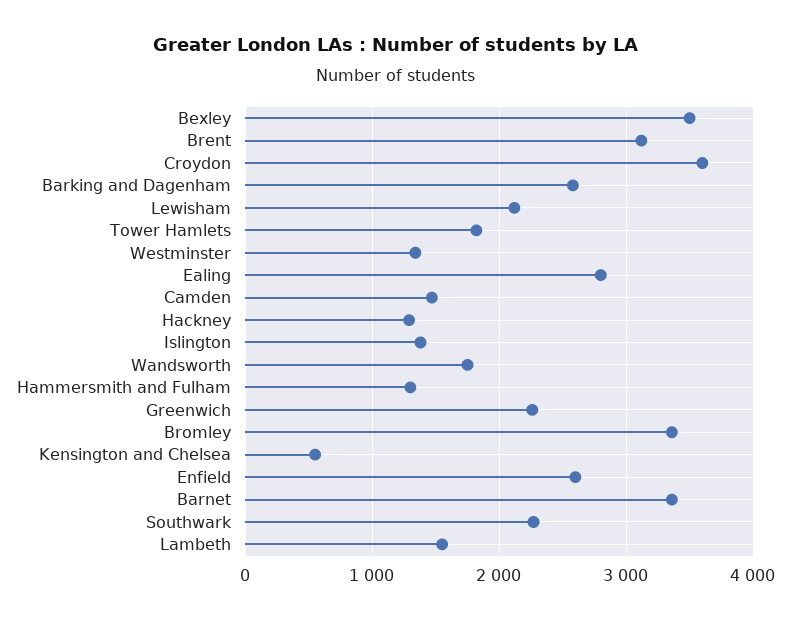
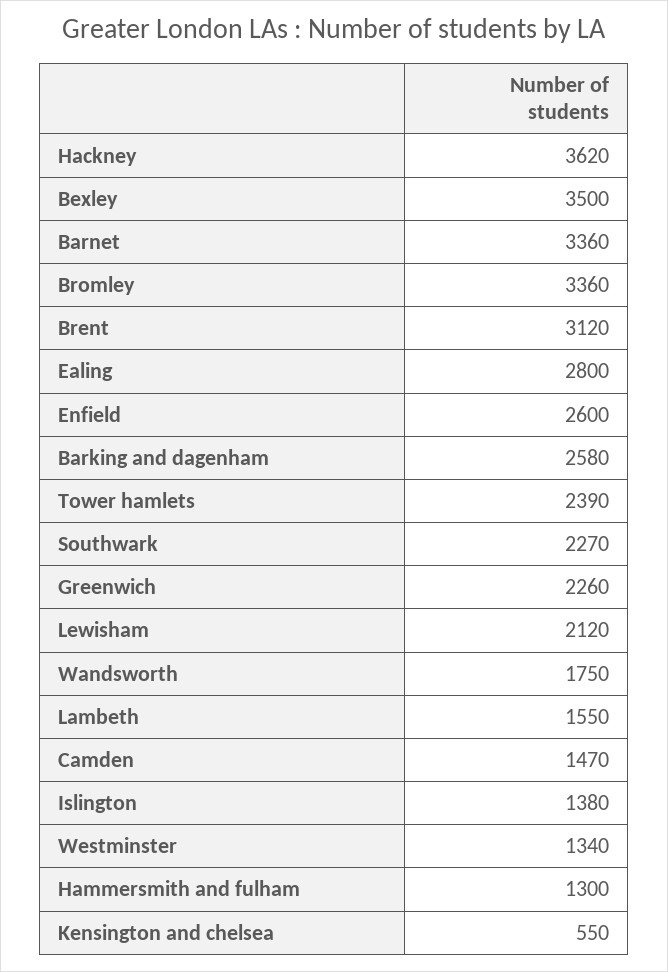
Croydon: 3600 -> none
Tower Hamlets: 1800 -> 2390
Hackney: 1300 -> 3620

